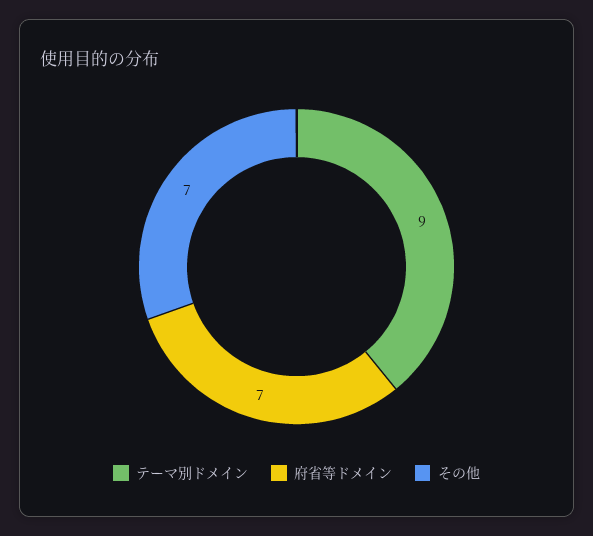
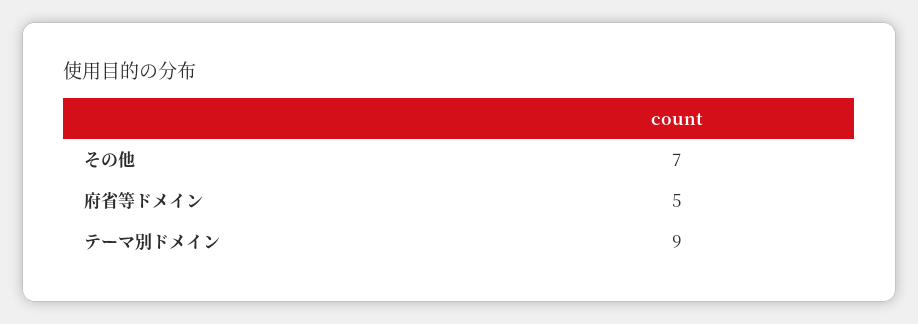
府省等ドメイン: 7 -> 5

